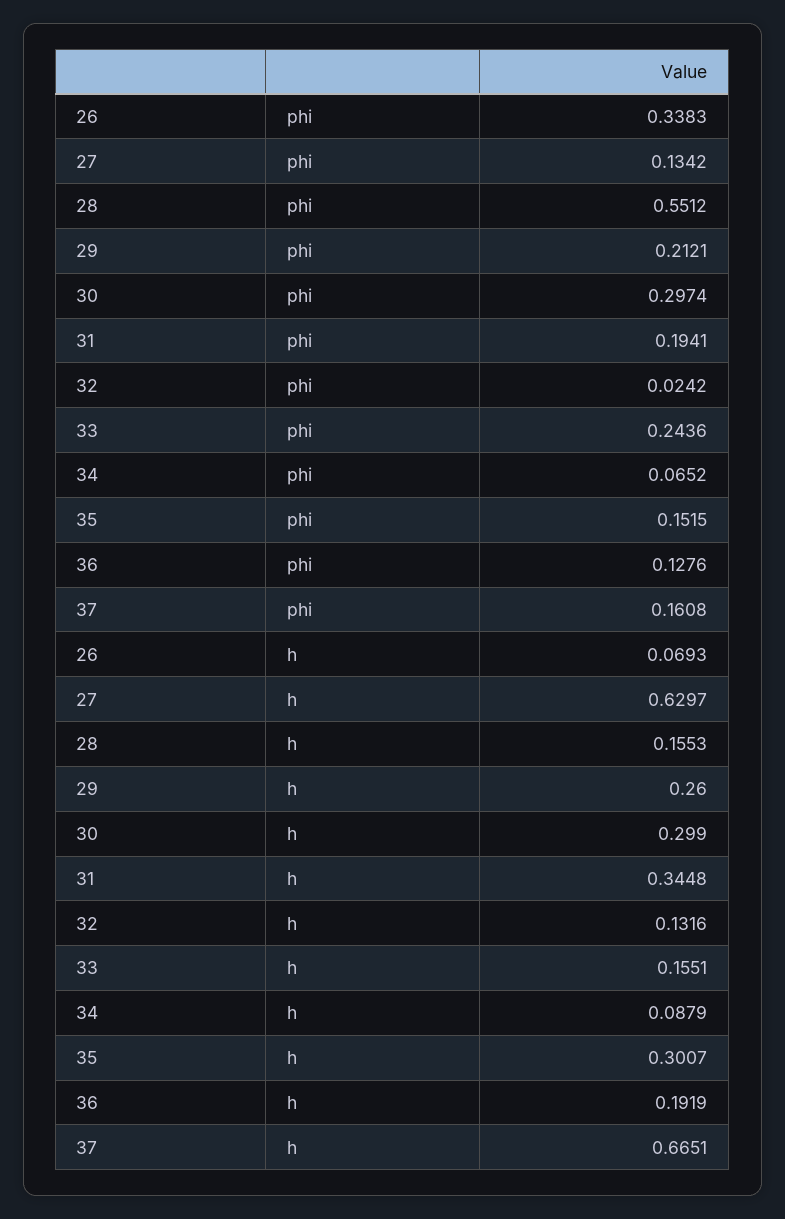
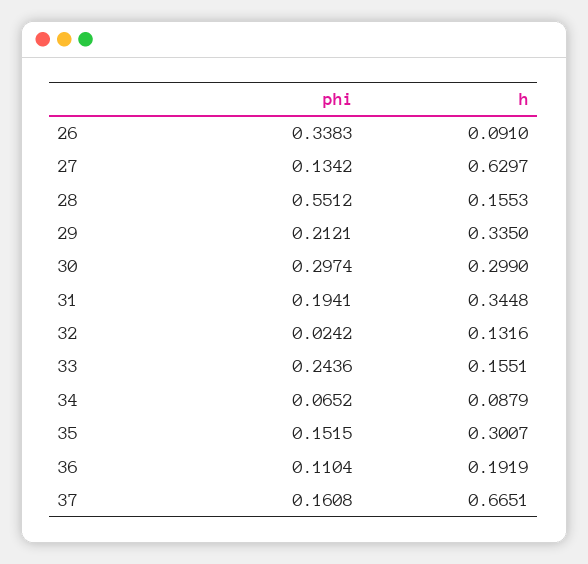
36, phi: 0.1276 -> 0.1104
26, h: 0.0693 -> 0.091
29, h: 0.26 -> 0.335

